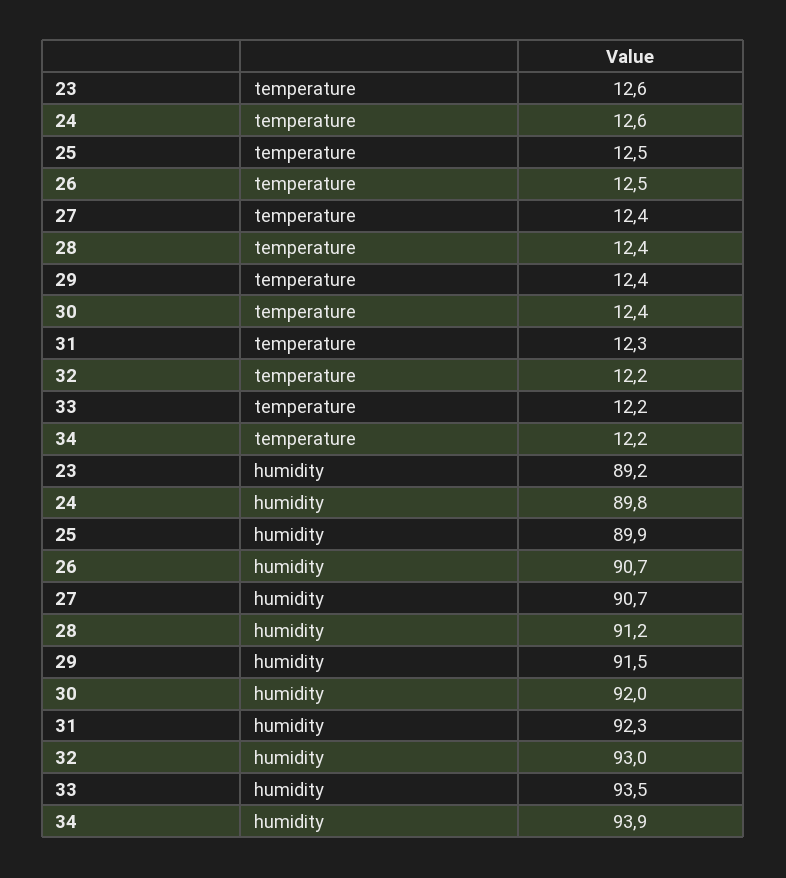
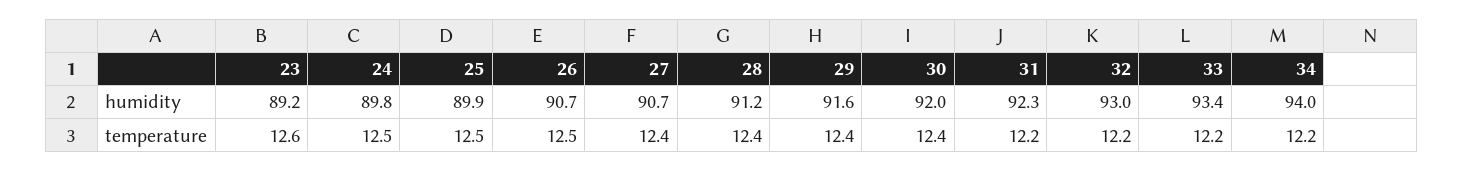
24, temperature: 12.6 -> 12.5
31, temperature: 12.3 -> 12.2
29, humidity: 91.5 -> 91.6
33, humidity: 93.5 -> 93.4
34, humidity: 93.9 -> 94

